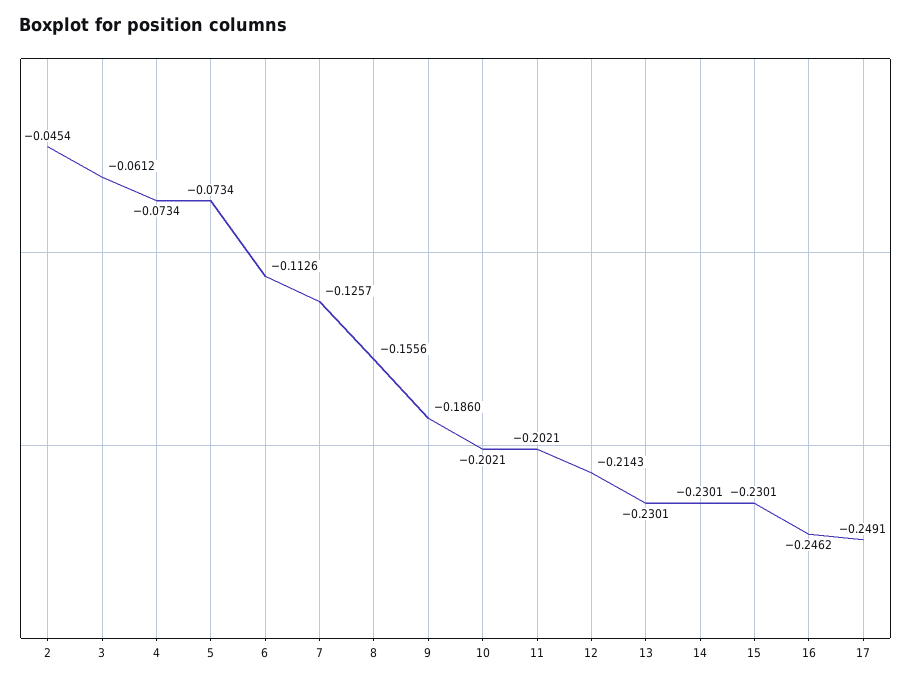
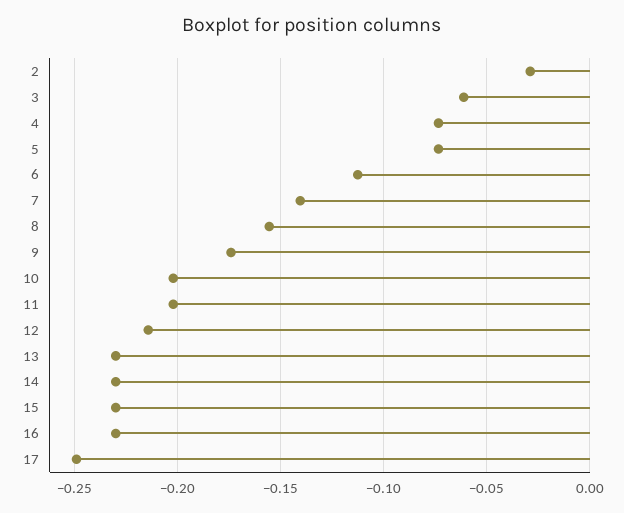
2: -0.0454 -> -0.03
7: -0.1257 -> -0.14
9: -0.186 -> -0.175
16: -0.2462 -> -0.23

